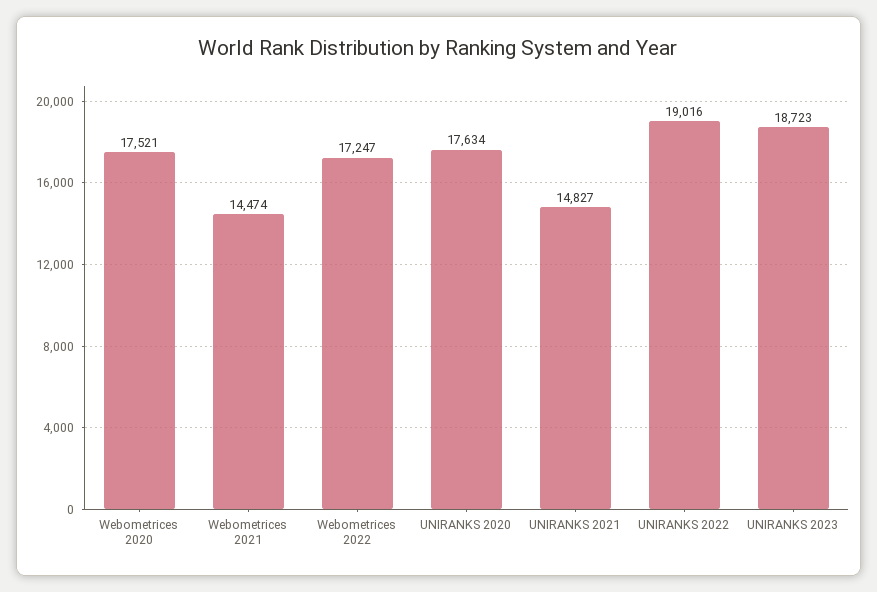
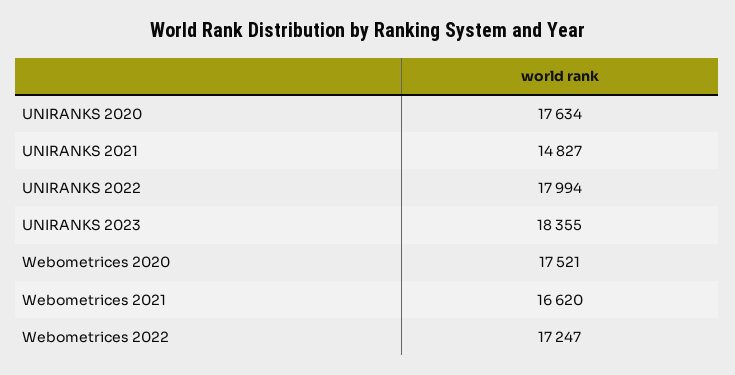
Webometrices 2021: 14474 -> 16620
UNIRANKS 2022: 19016 -> 17994
UNIRANKS 2023: 18723 -> 18355

